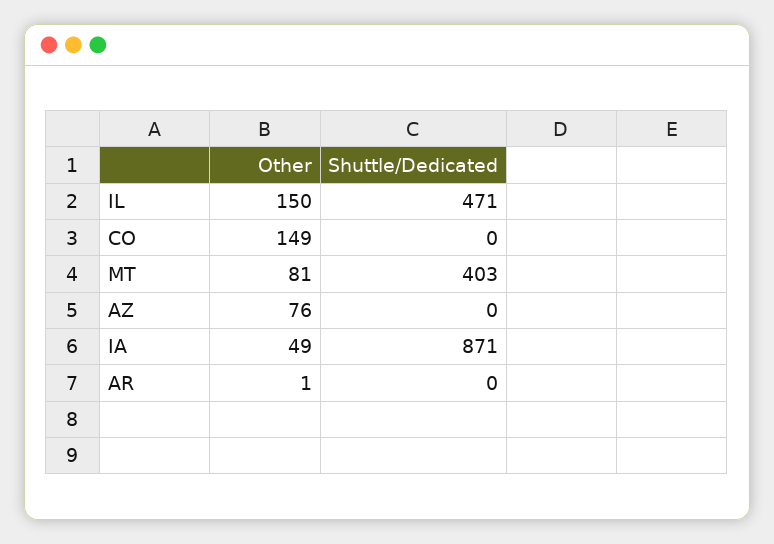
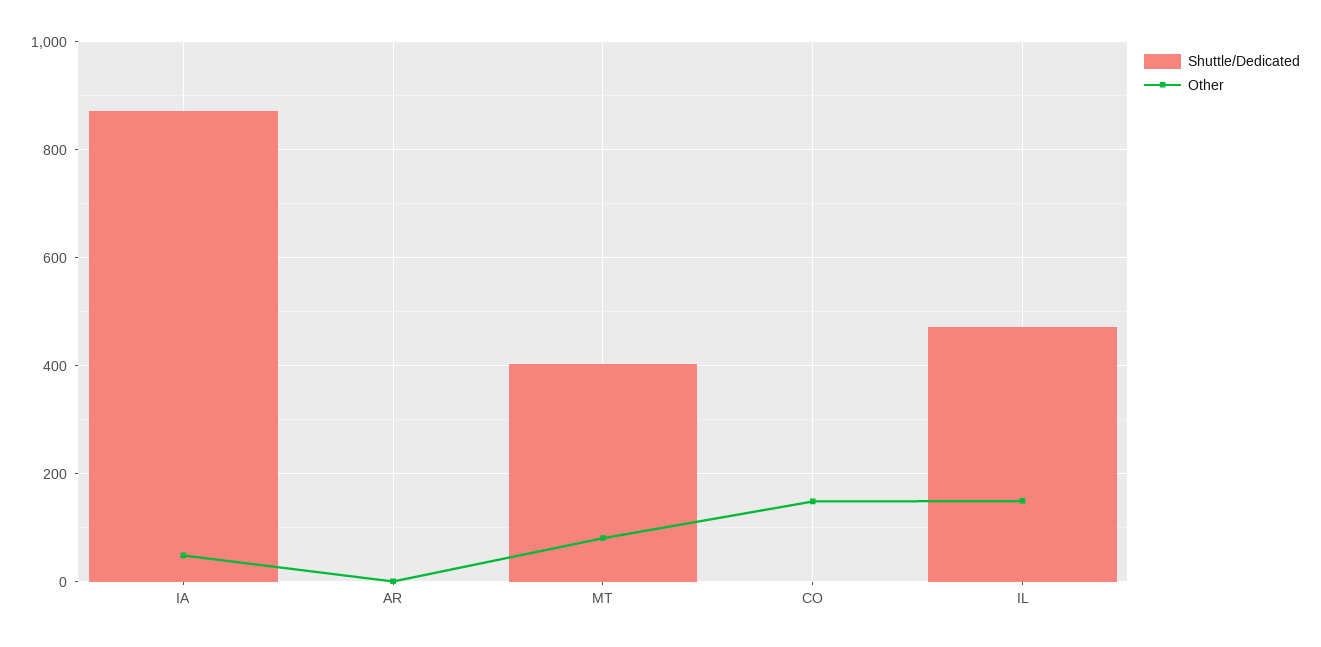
Other, AZ: 76 -> none
Shuttle/Dedicated, AZ: 0 -> none

